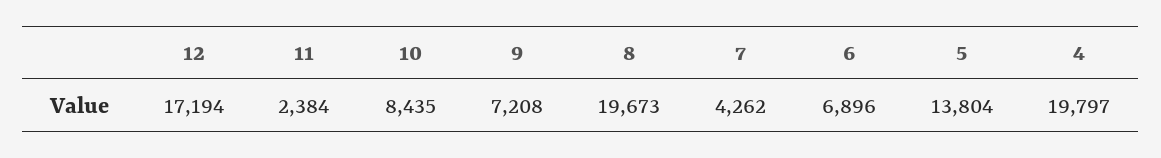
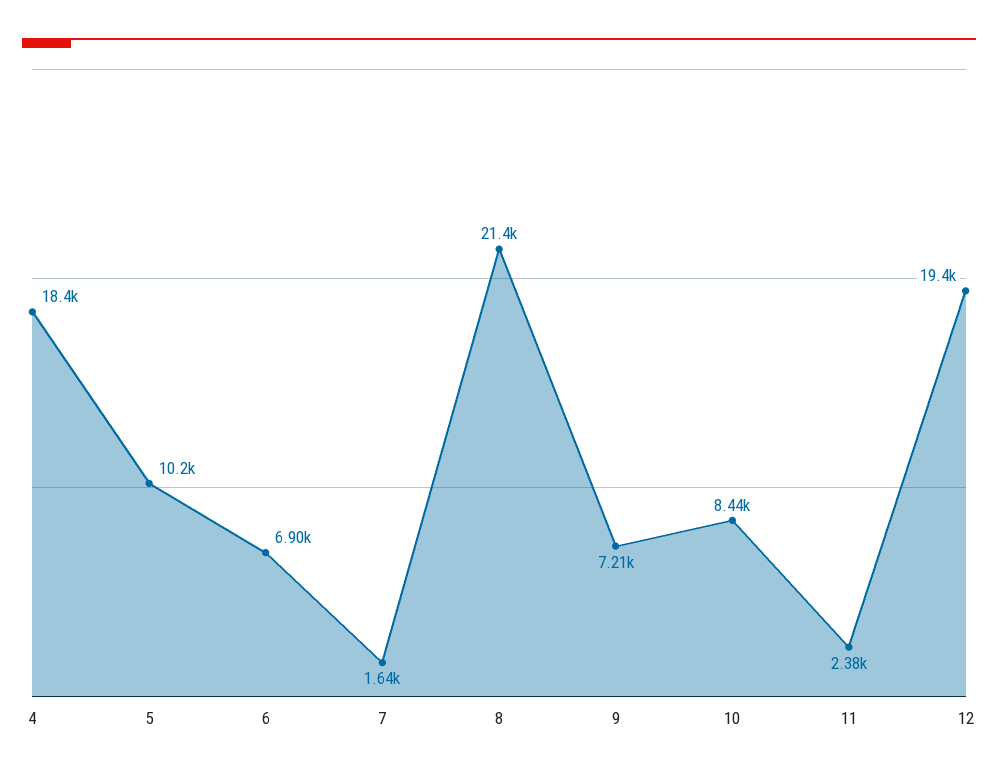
12: 17194 -> 19400
8: 19673 -> 21400
7: 4262 -> 1640
5: 13804 -> 10200
4: 19797 -> 18400

